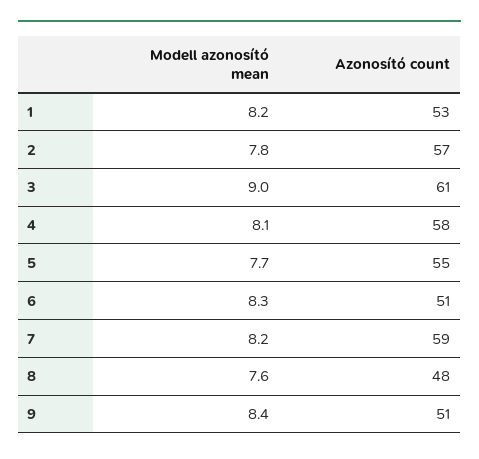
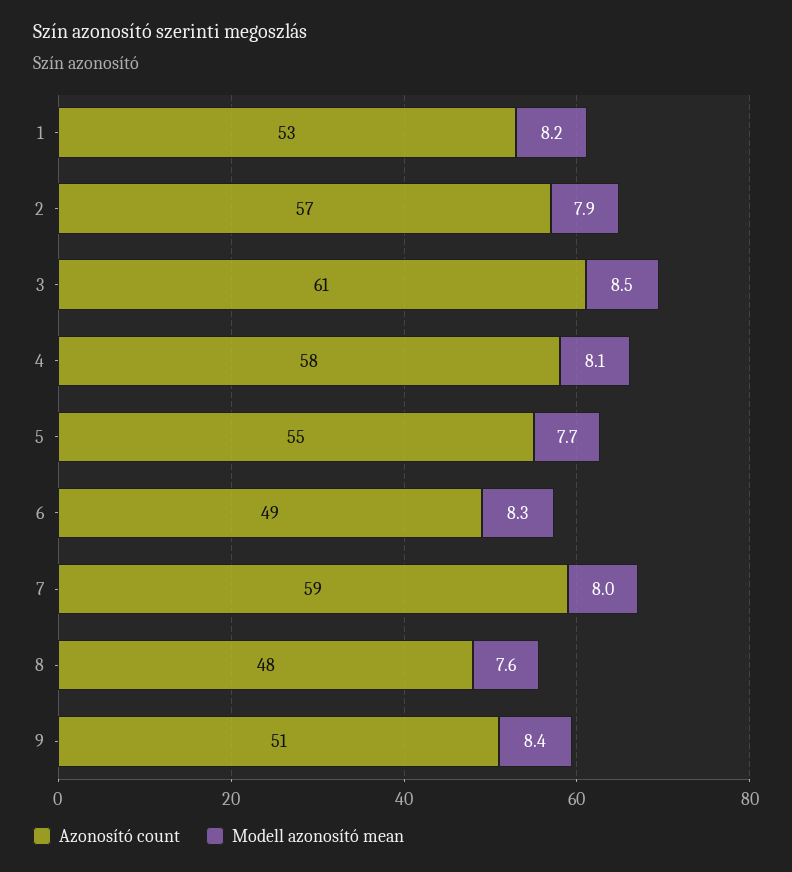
Modell azonosító mean, 2: 7.8 -> 7.9
Modell azonosító mean, 3: 9 -> 8.5
Azonosító count, 6: 51 -> 49
Modell azonosító mean, 7: 8.2 -> 8

